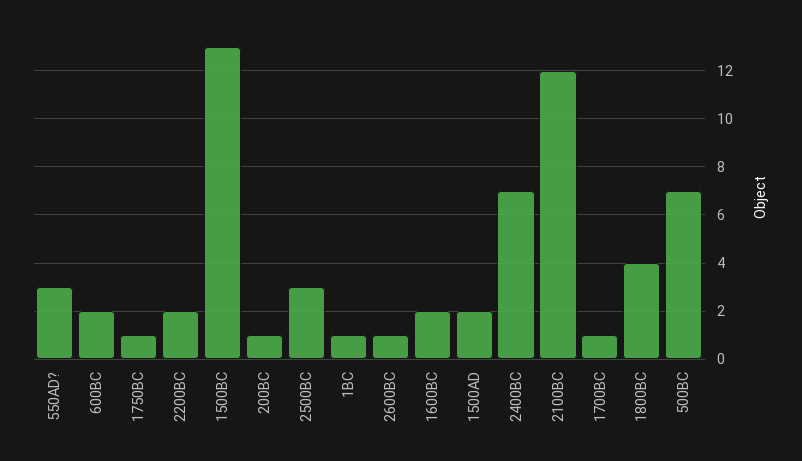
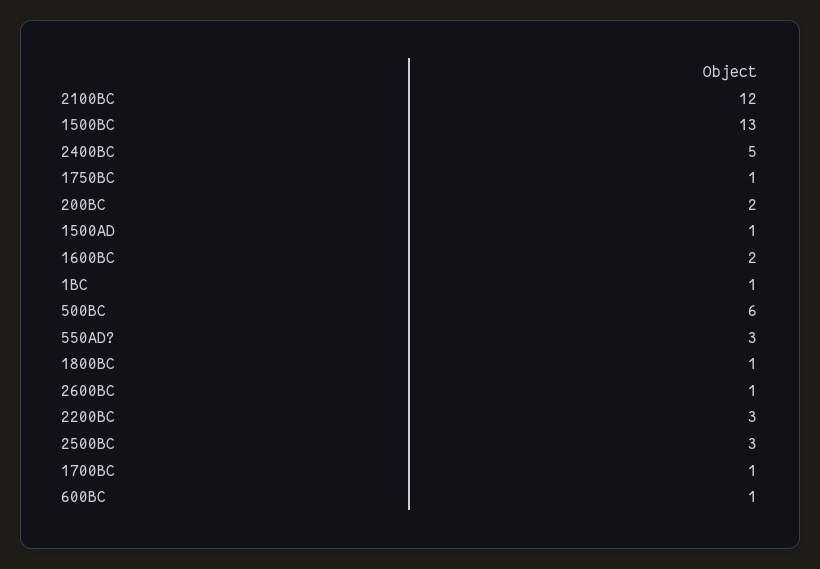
600BC: 2 -> 1
2200BC: 2 -> 3
200BC: 1 -> 2
1500AD: 2 -> 1
2400BC: 7 -> 5
1800BC: 4 -> 1
500BC: 7 -> 6

